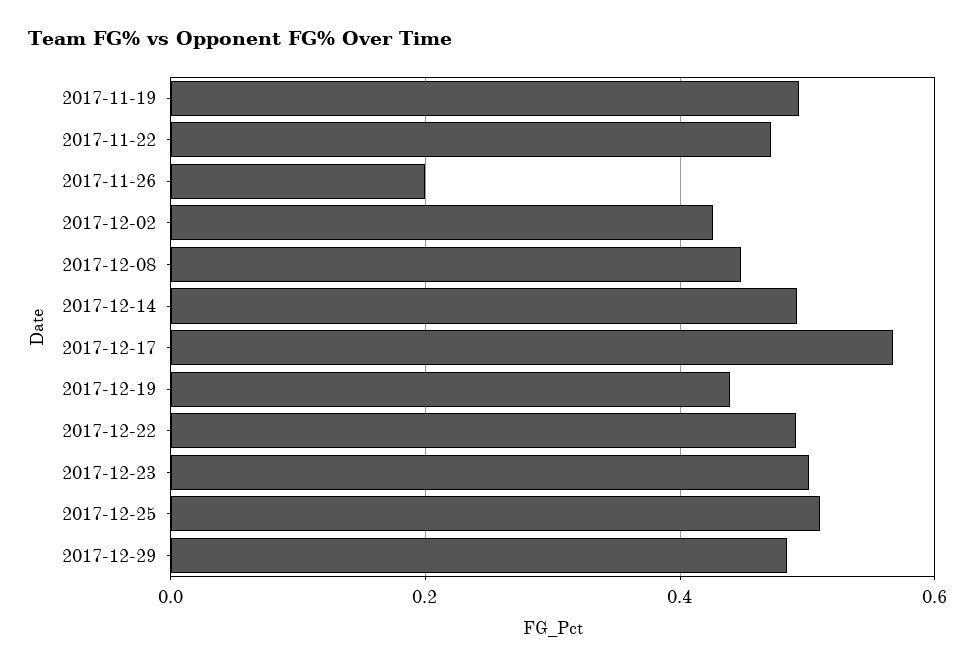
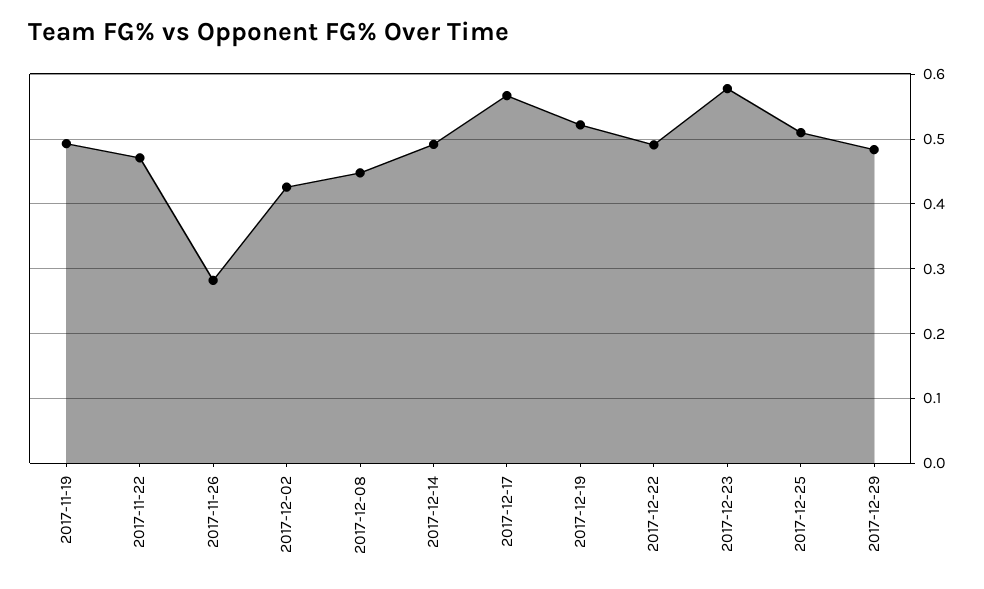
2017-11-26: 0.2 -> 0.28
2017-12-19: 0.44 -> 0.52
2017-12-23: 0.5 -> 0.58

